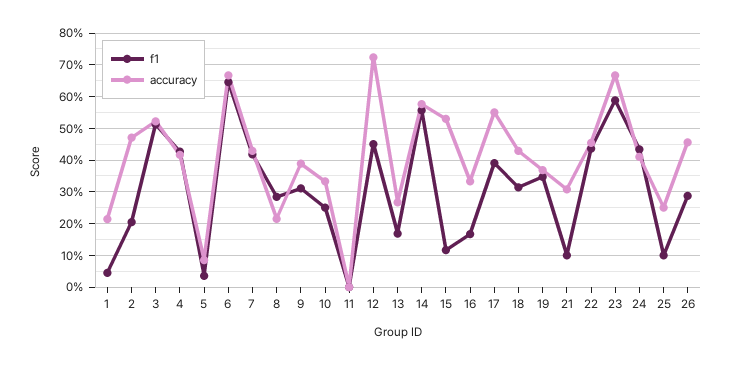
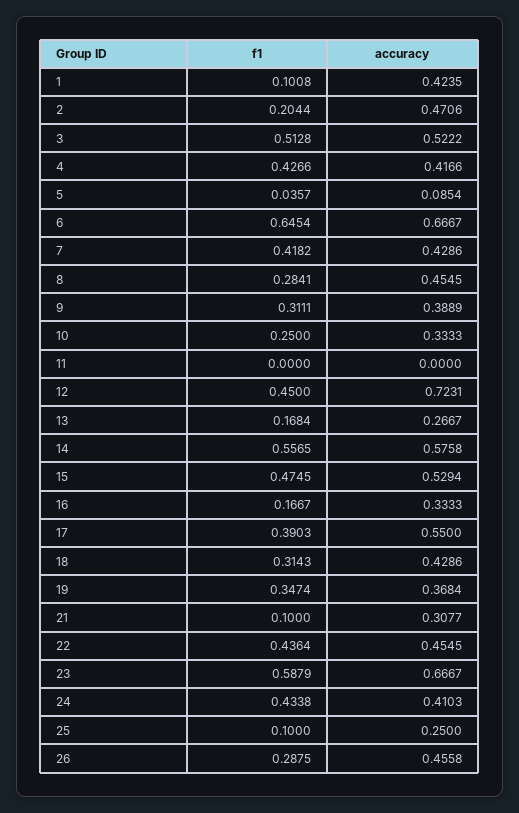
f1, 1: 0.04 -> 0.1008
accuracy, 1: 0.22 -> 0.4235
accuracy, 8: 0.22 -> 0.4545
f1, 15: 0.12 -> 0.4745

